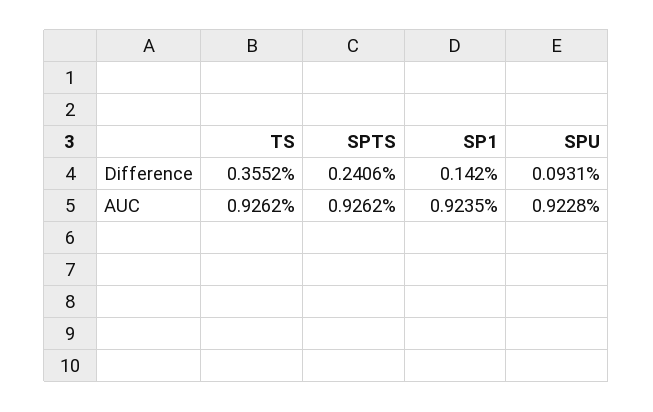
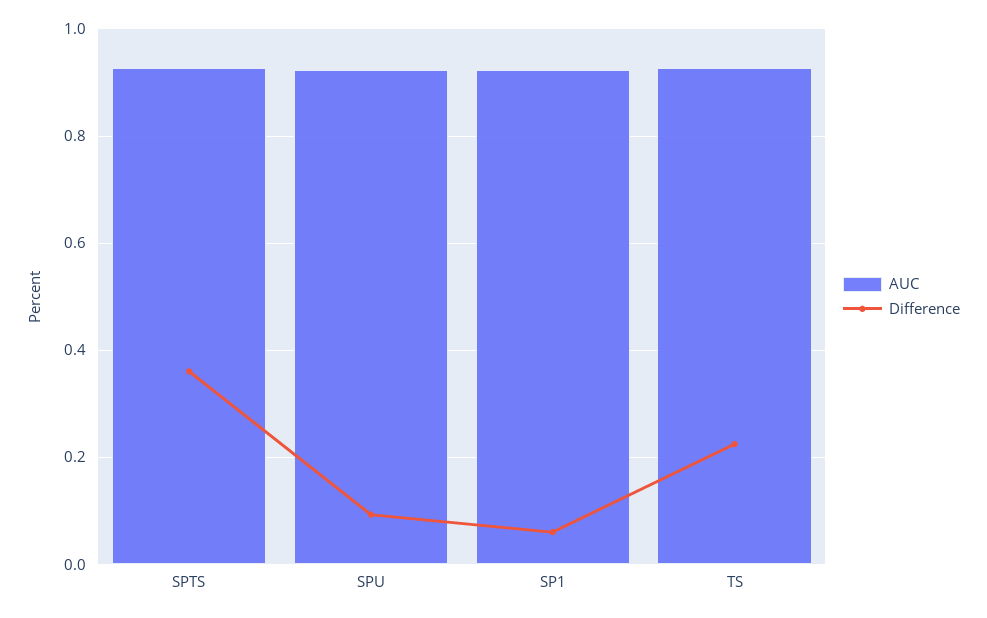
Difference, TS: 0.3552 -> 0.22
Difference, SPTS: 0.2406 -> 0.36
Difference, SP1: 0.142 -> 0.06

